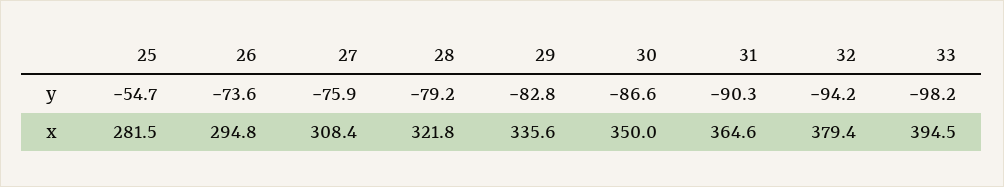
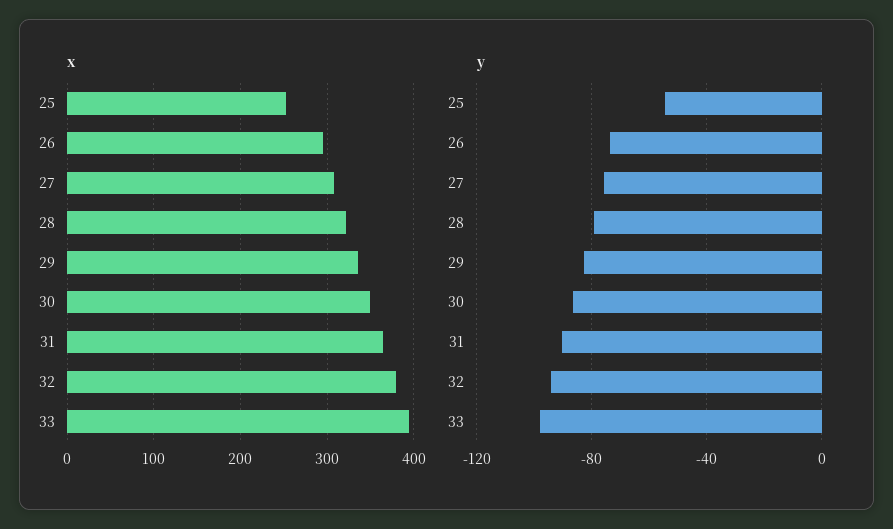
x, 25: 281.5 -> 250

